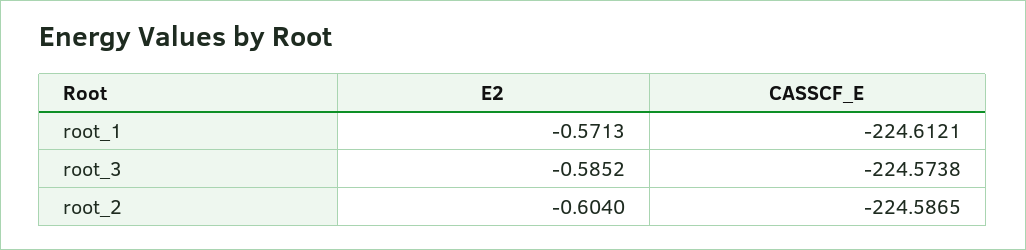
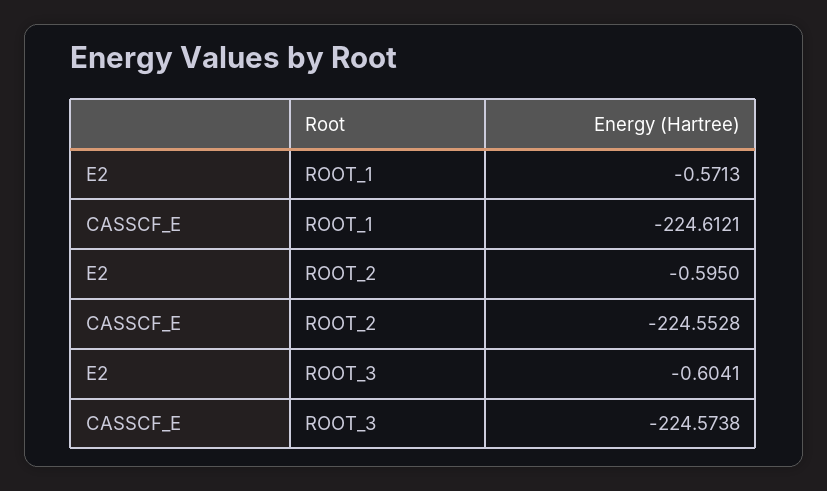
E2, root_3: -0.5852 -> -0.6041
E2, root_2: -0.604 -> -0.595
CASSCF_E, root_2: -224.5865 -> -224.5528

